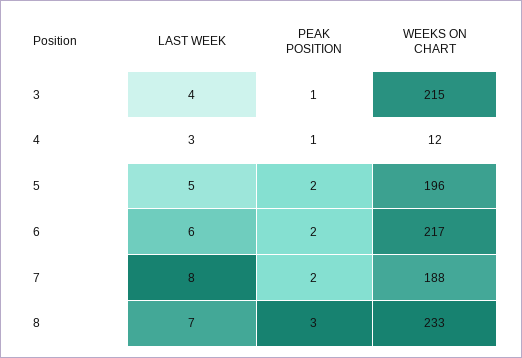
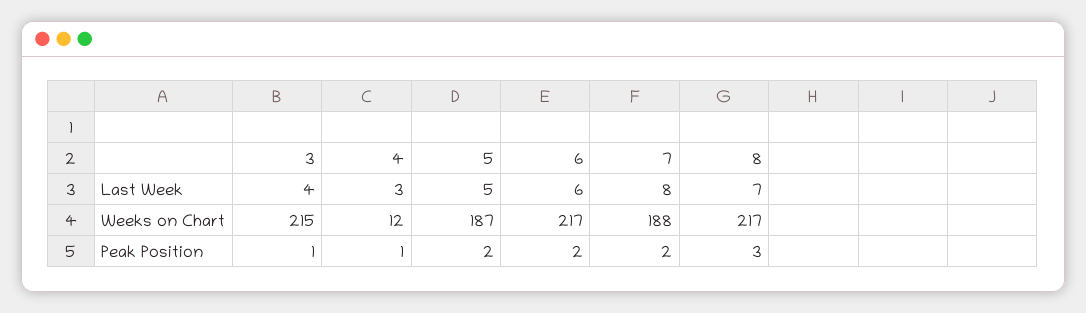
WEEKS ON CHART, 5: 196 -> 187
WEEKS ON CHART, 8: 233 -> 217

